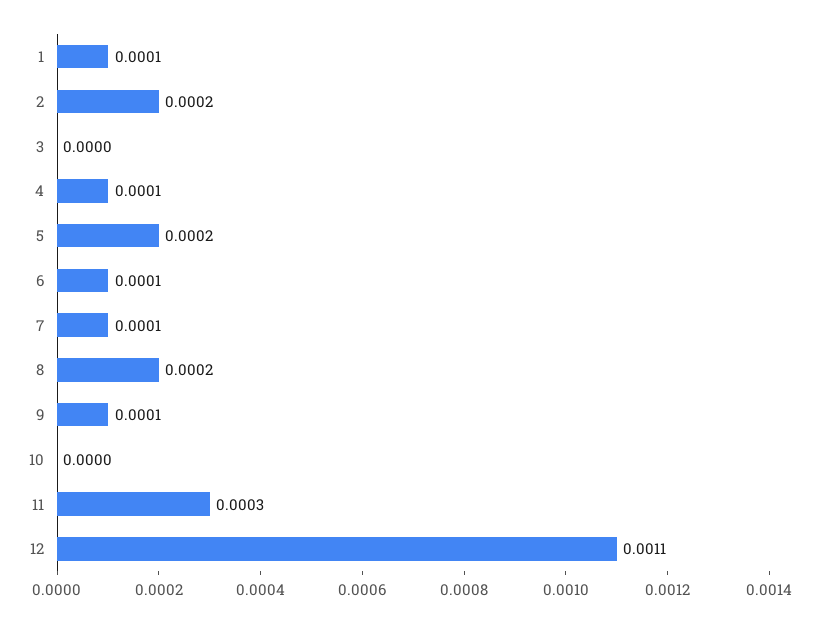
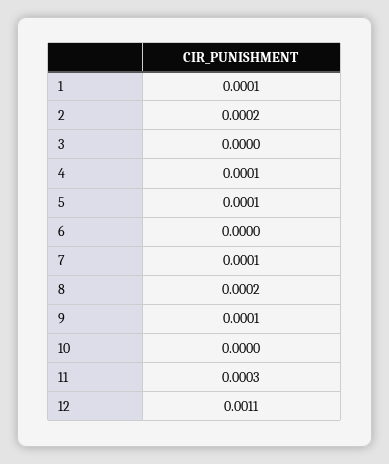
5: 0.0002 -> 0.0001
6: 0.0001 -> 0

